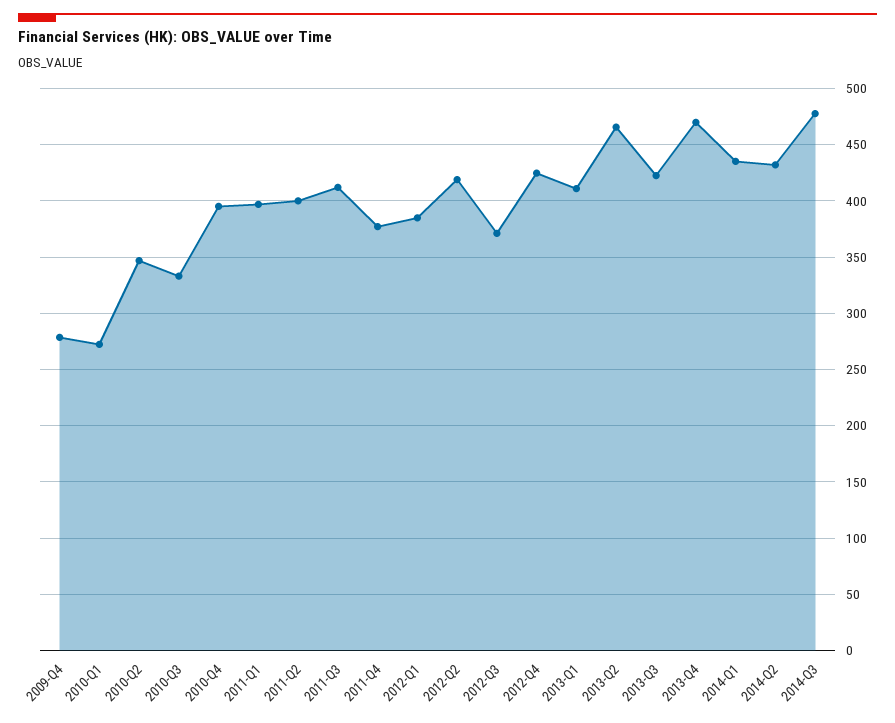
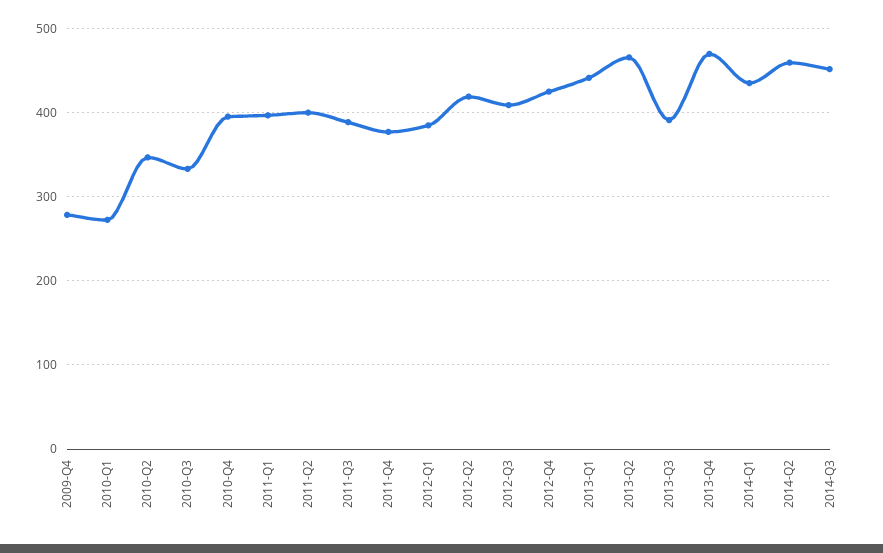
2011-Q3: 410 -> 390
2012-Q3: 370 -> 410
2013-Q1: 410 -> 440
2013-Q3: 420 -> 390
2014-Q2: 430 -> 460
2014-Q3: 480 -> 450

